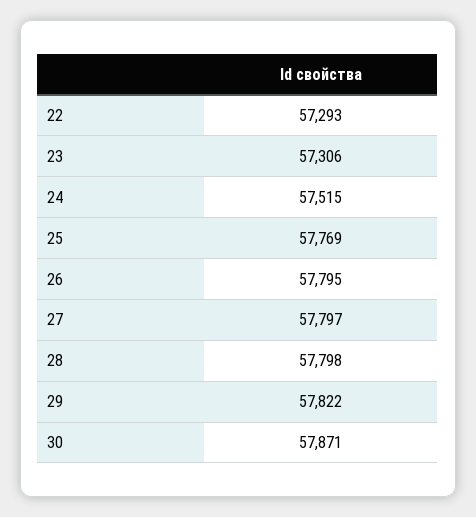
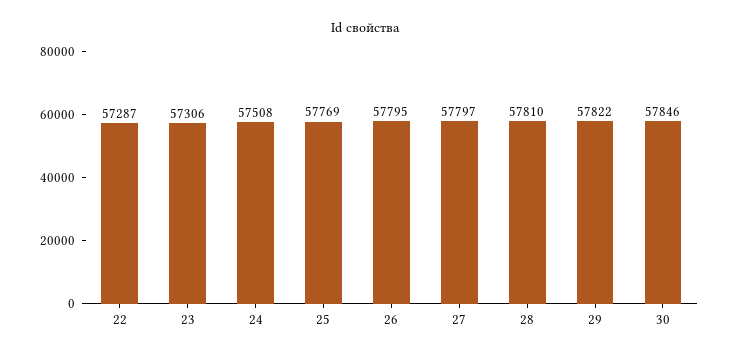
22: 57293 -> 57287
24: 57515 -> 57508
28: 57798 -> 57810
30: 57871 -> 57846

